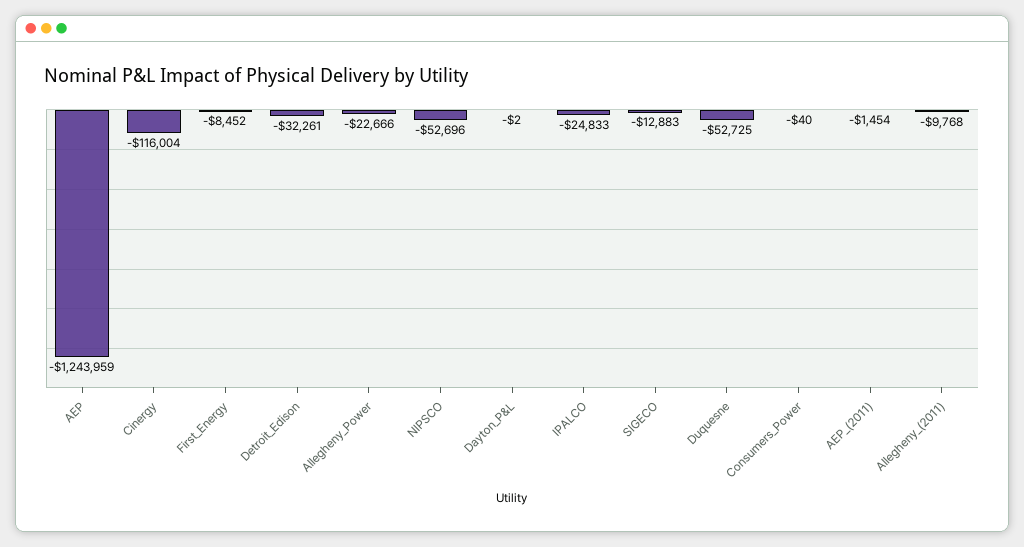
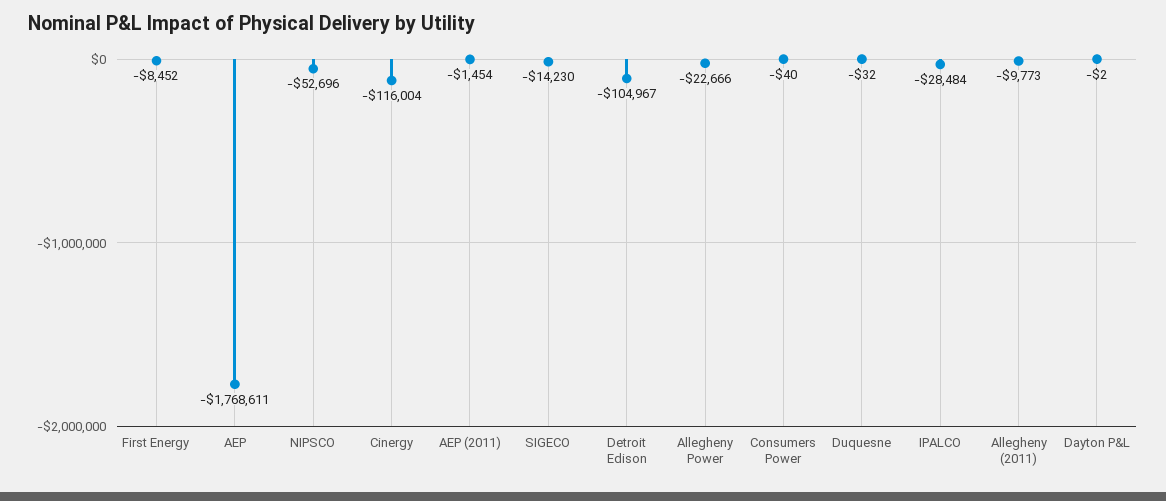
AEP: -1243959 -> -1768611
Detroit_Edison: -32261 -> -104967
IPALCO: -24833 -> -28484
SIGECO: -12883 -> -14230
Duquesne: -52725 -> -32
Allegheny_(2011): -9768 -> -9773

